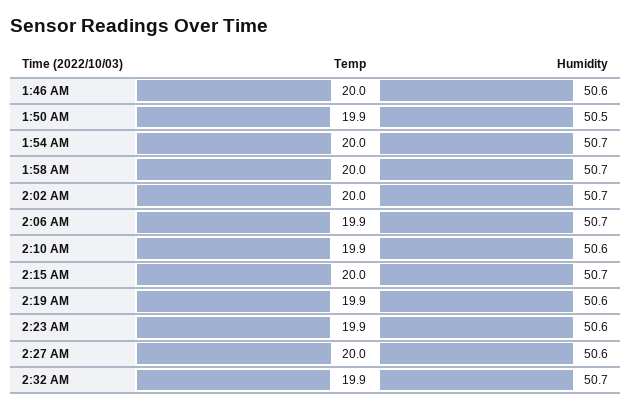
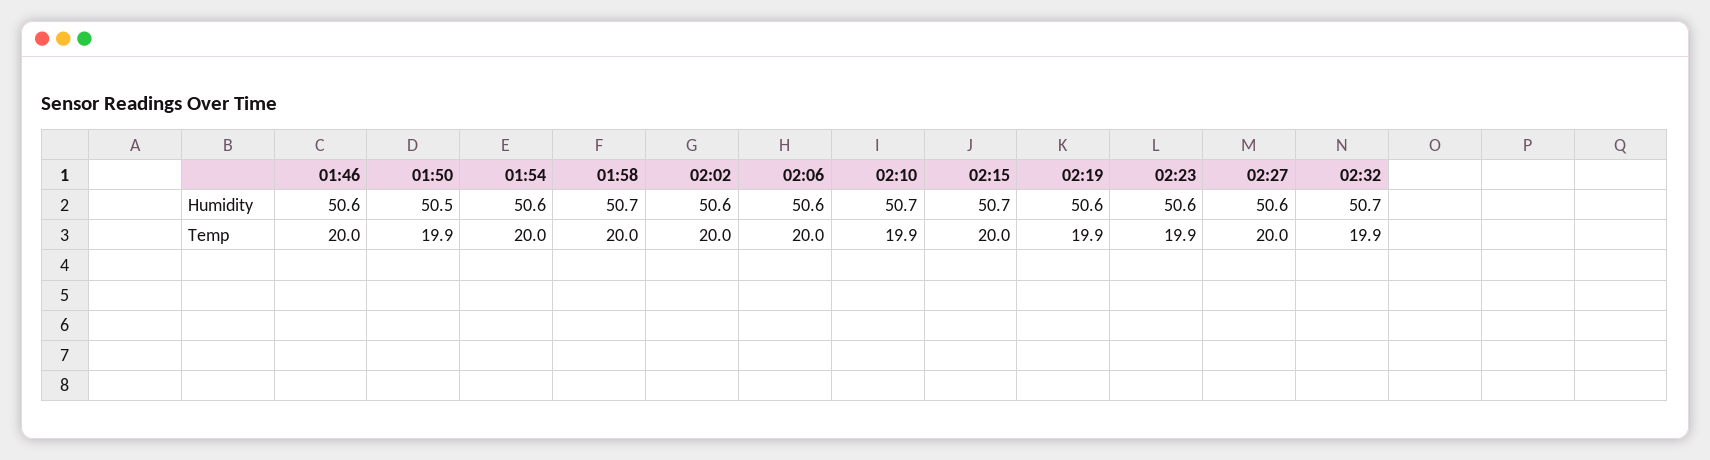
Humidity, 1:54 AM: 50.7 -> 50.6
Humidity, 2:02 AM: 50.7 -> 50.6
Temp, 2:06 AM: 19.9 -> 20
Humidity, 2:06 AM: 50.7 -> 50.6
Humidity, 2:10 AM: 50.6 -> 50.7

